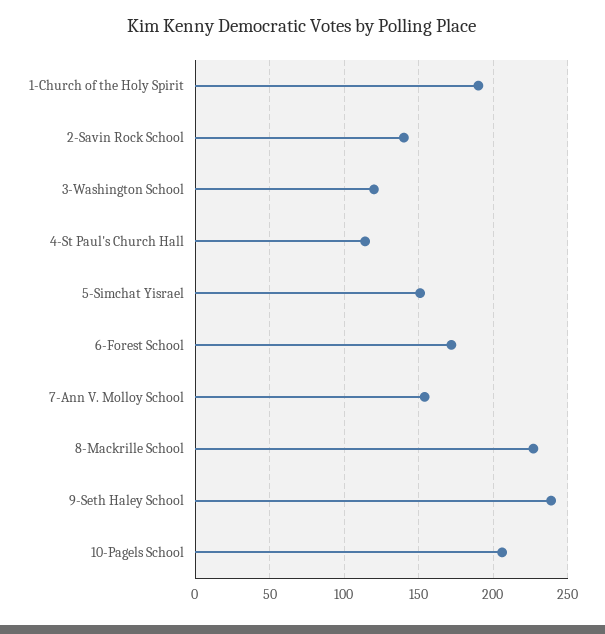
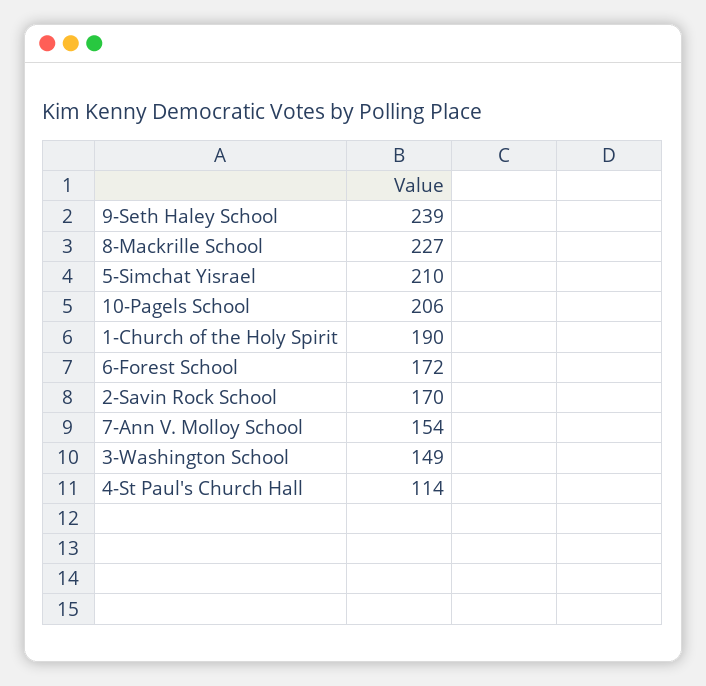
2-Savin Rock School: 140 -> 170
3-Washington School: 120 -> 149
5-Simchat Yisrael: 150 -> 210

